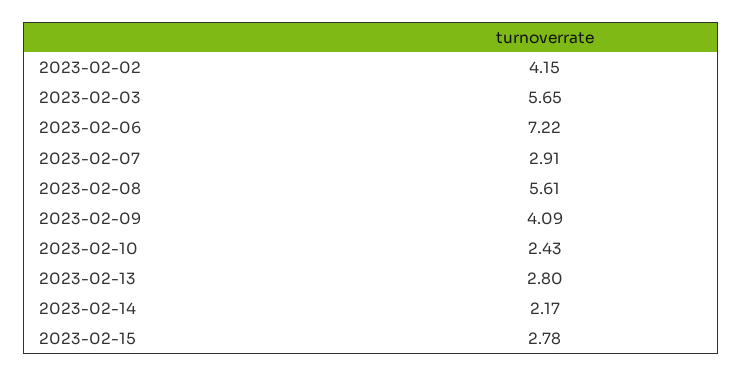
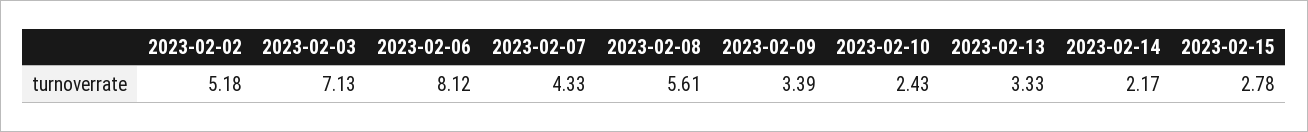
2023-02-02: 4.15 -> 5.18
2023-02-03: 5.65 -> 7.13
2023-02-06: 7.22 -> 8.12
2023-02-07: 2.91 -> 4.33
2023-02-09: 4.09 -> 3.39
2023-02-13: 2.8 -> 3.33

